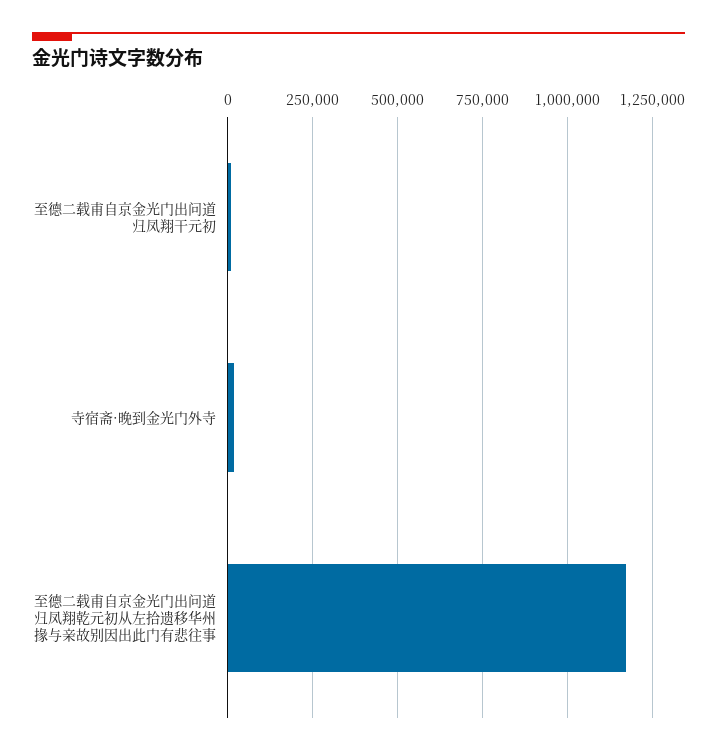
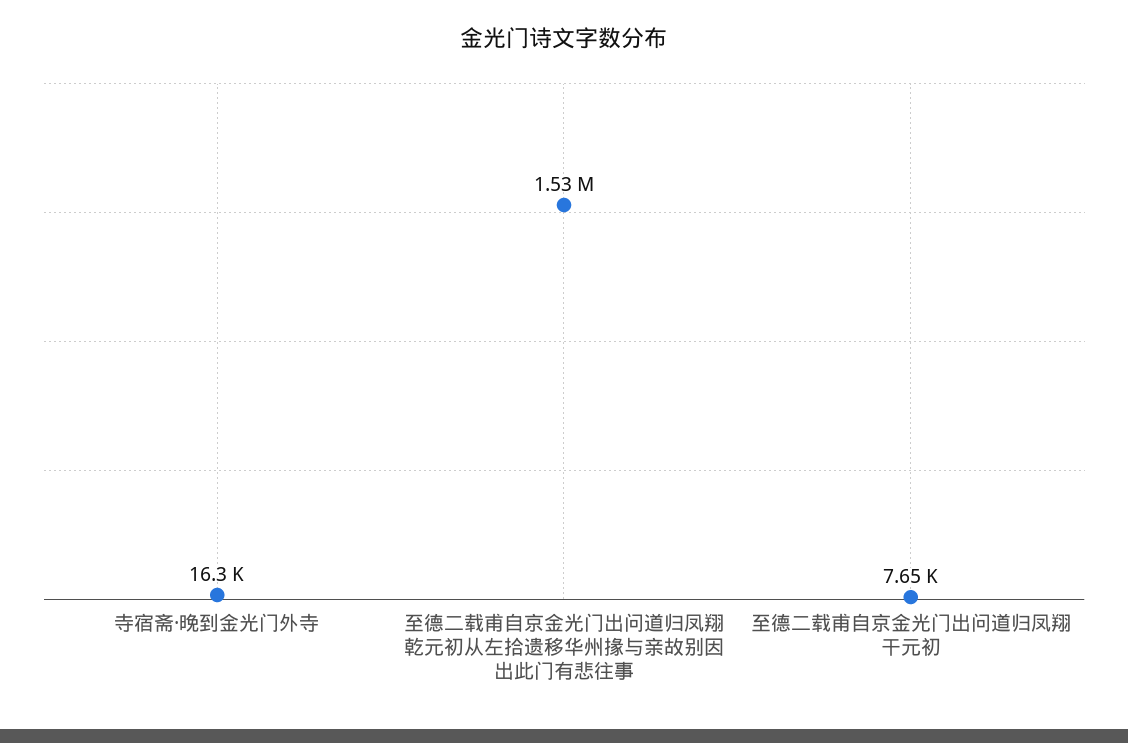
至德二载甫自京金光门出问道归凤翔乾元初从左拾遗移华州掾与亲故别因出此门有悲往事: 1175000 -> 1530000

